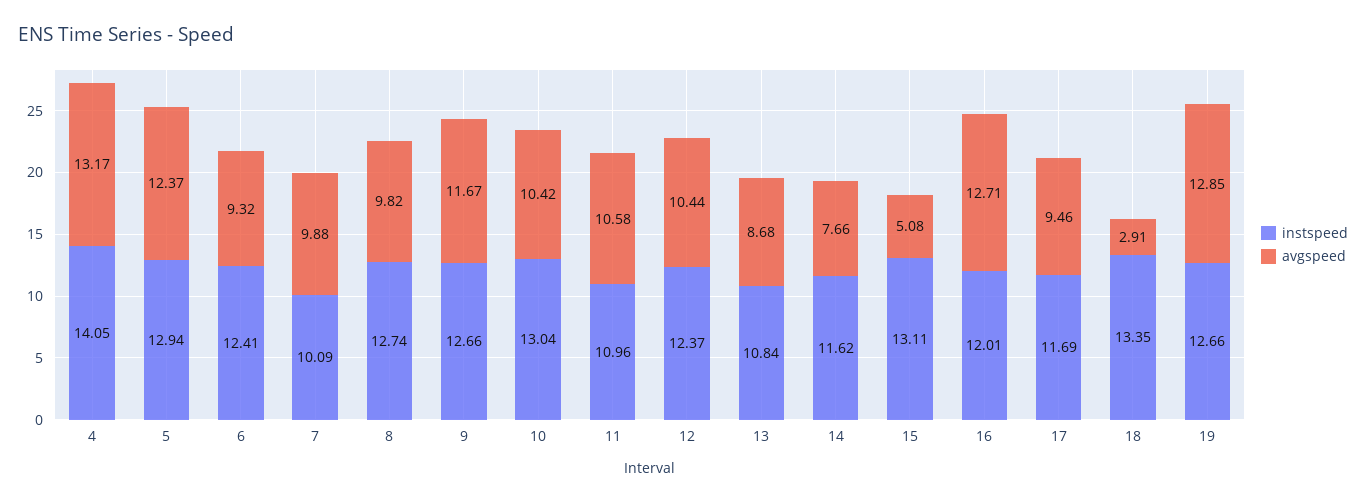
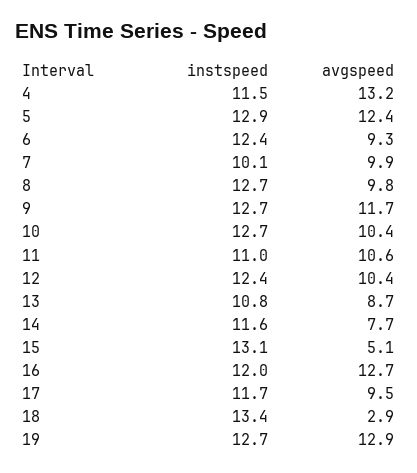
instspeed, 4: 14.05 -> 11.5
instspeed, 10: 13.04 -> 12.7

